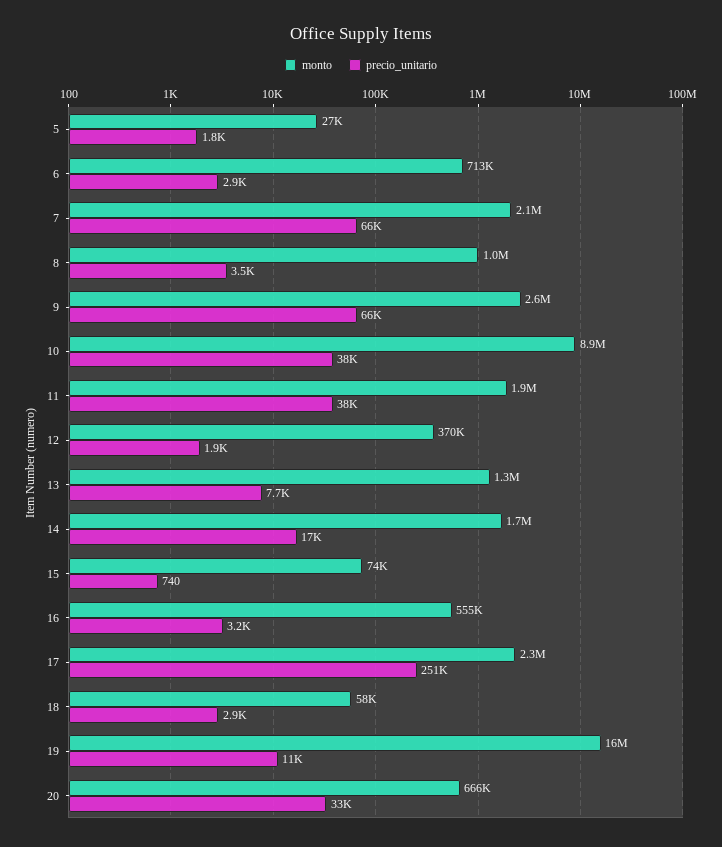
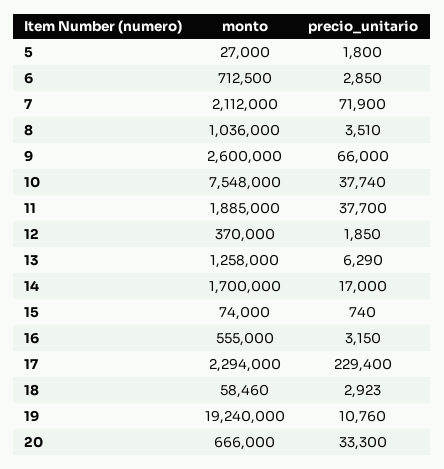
precio_unitario, 7: 66000 -> 71900
monto, 10: 8900000 -> 7548000
precio_unitario, 13: 7700 -> 6290
precio_unitario, 17: 251000 -> 229400
monto, 19: 16000000 -> 19240000

